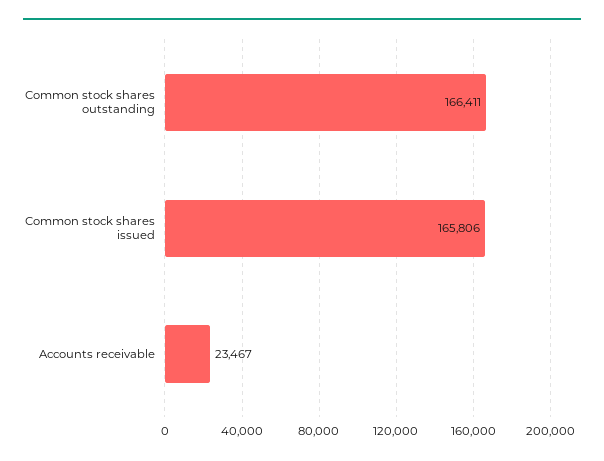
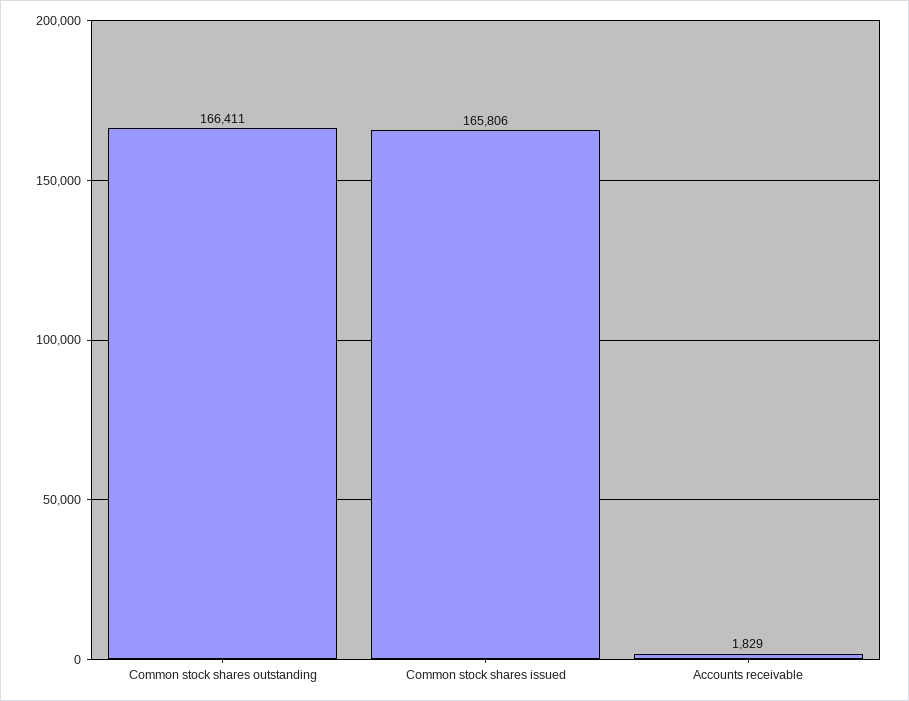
Accounts receivable: 23467 -> 1829

